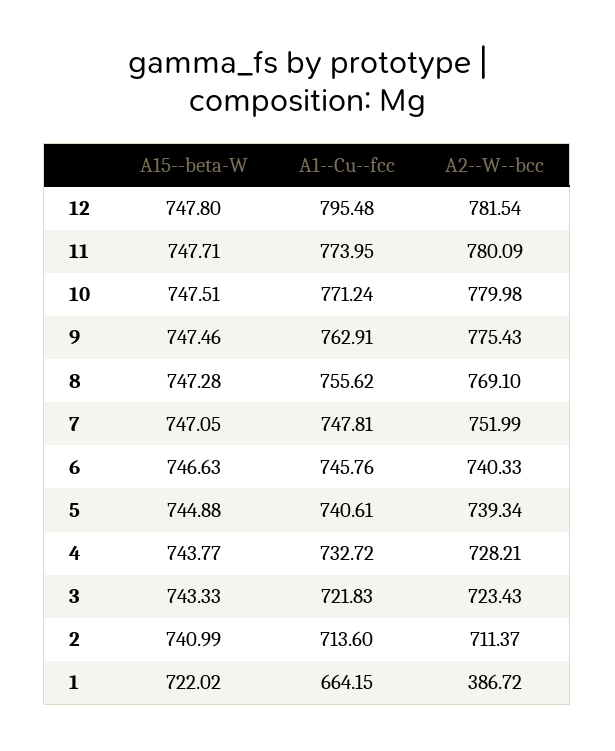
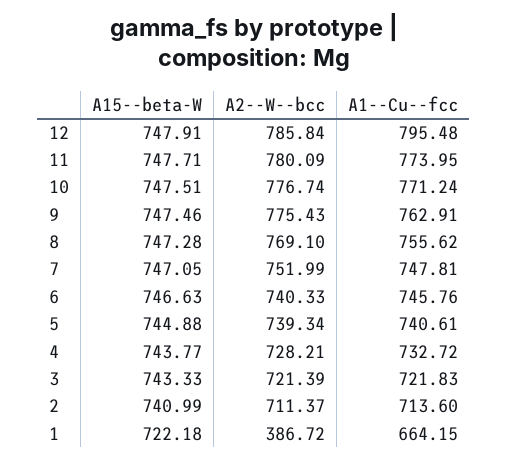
A15--beta-W, 12: 747.8 -> 747.91
A2--W--bcc, 12: 781.54 -> 785.84
A2--W--bcc, 10: 779.98 -> 776.74
A2--W--bcc, 3: 723.43 -> 721.39
A15--beta-W, 1: 722.02 -> 722.18

